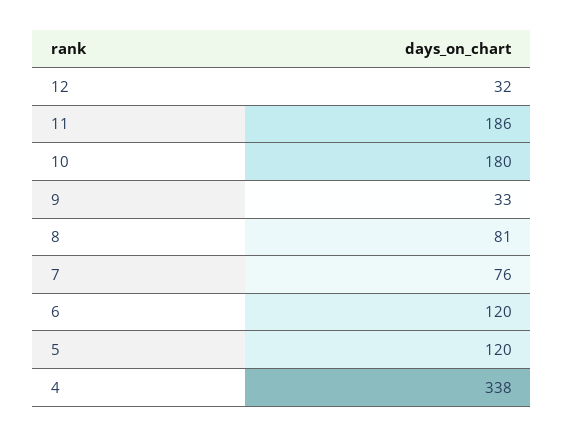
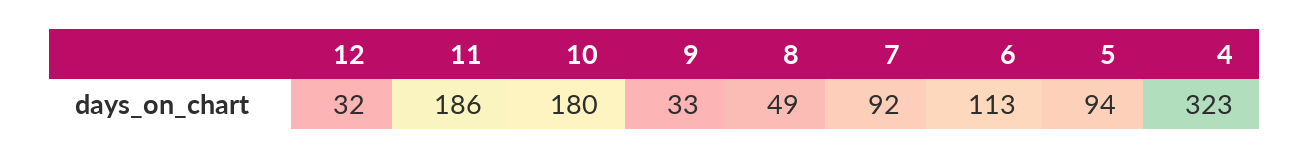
8: 81 -> 49
7: 76 -> 92
6: 120 -> 113
5: 120 -> 94
4: 338 -> 323

